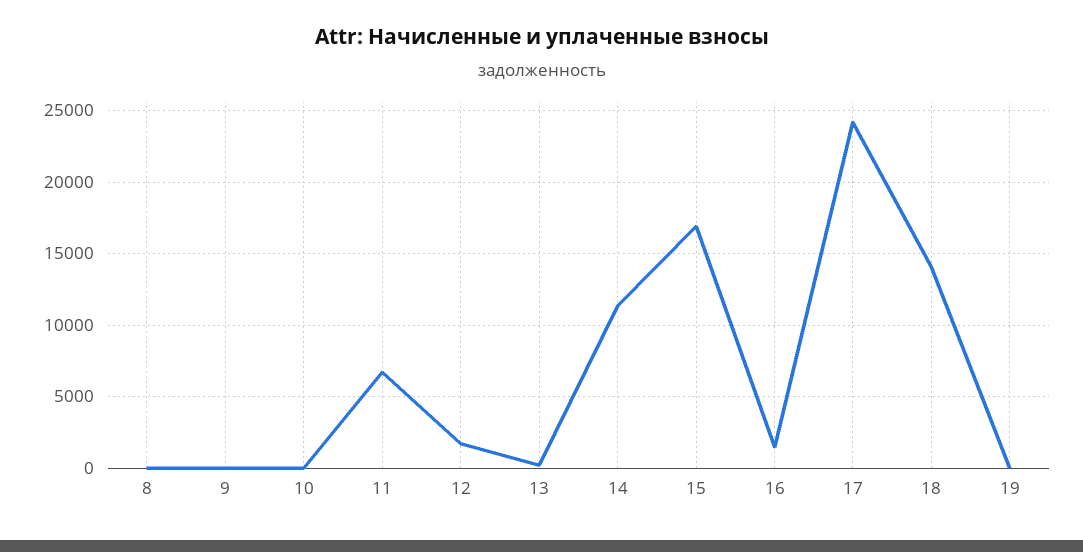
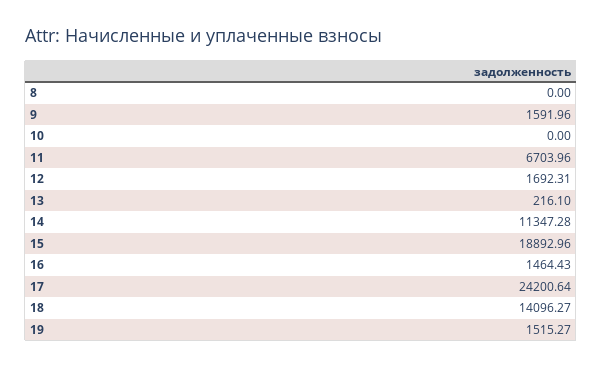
9: 0 -> 1591.96
15: 17000 -> 18892.96
19: 0 -> 1515.27

